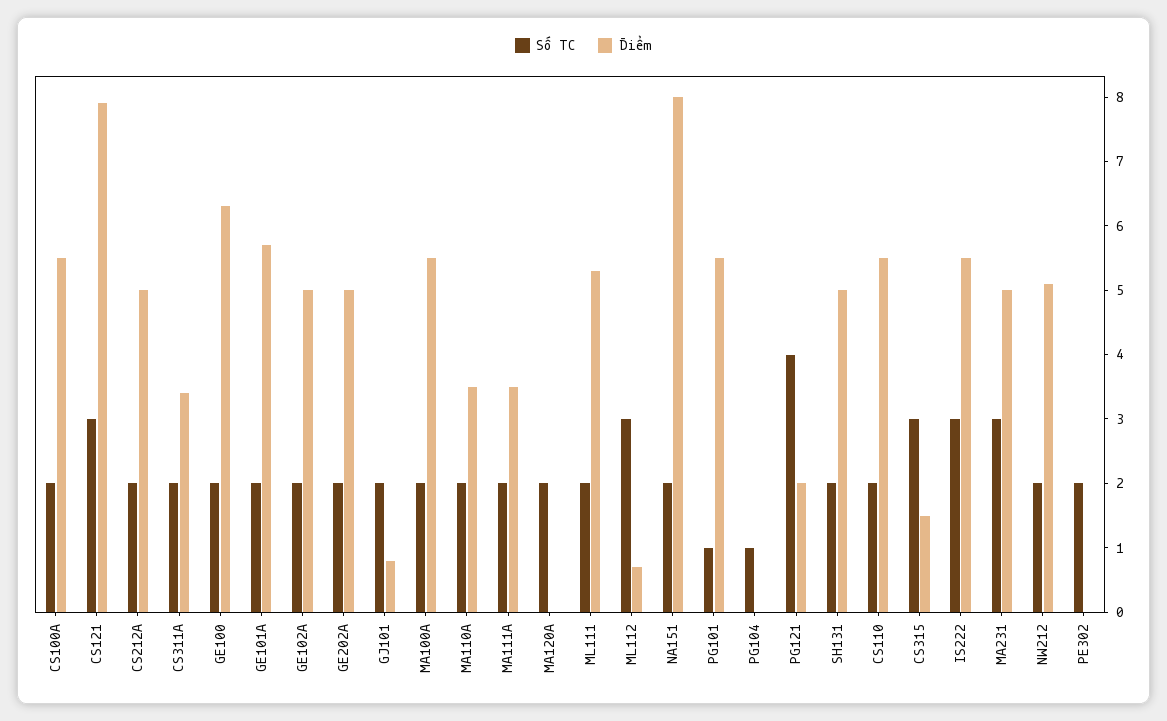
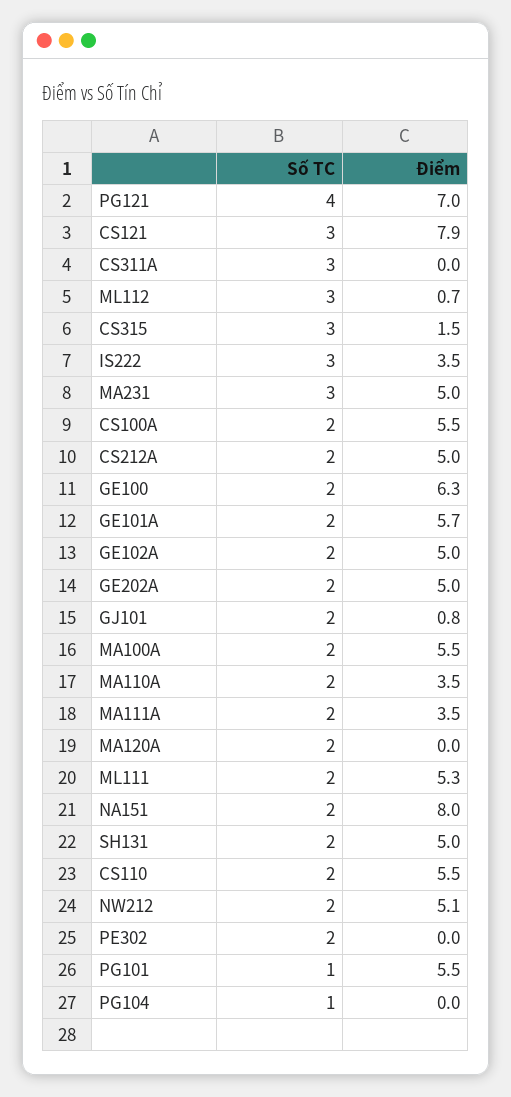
Số TC, CS311A: 2 -> 3
Điểm, CS311A: 3.5 -> 0
Điểm, PG121: 2 -> 7
Điểm, IS222: 5.5 -> 3.5

